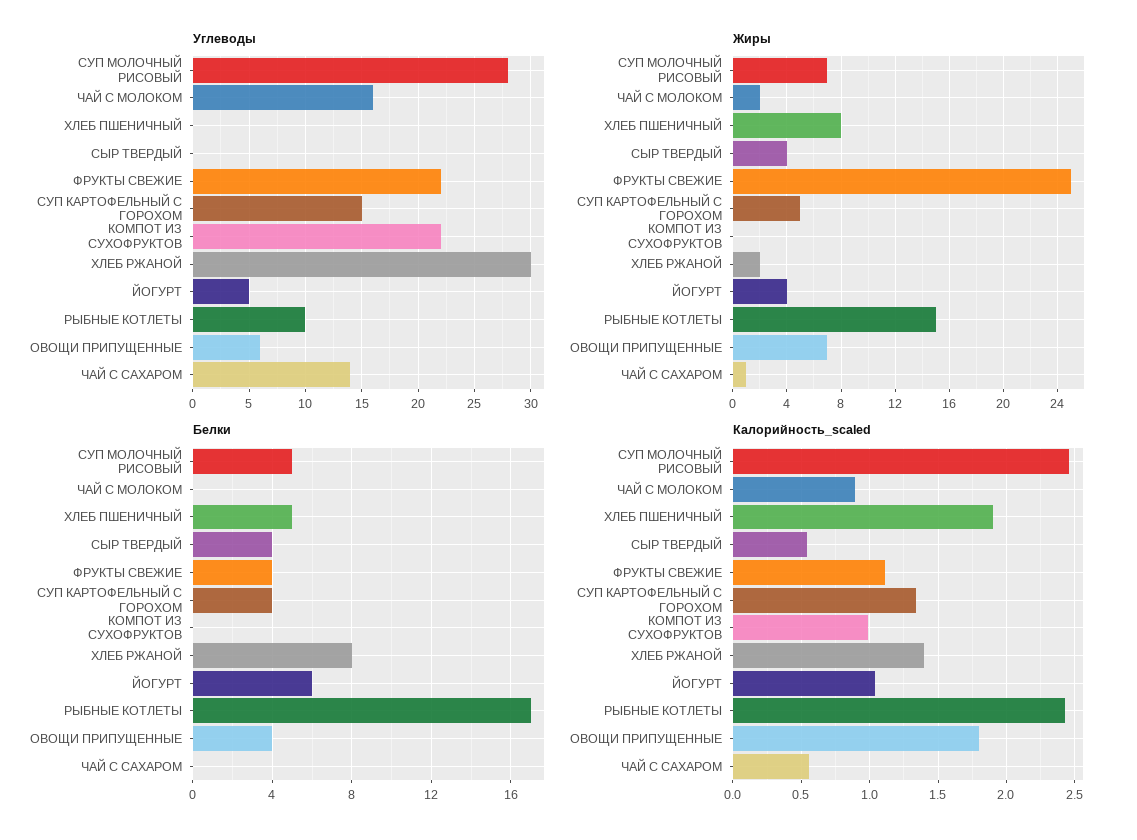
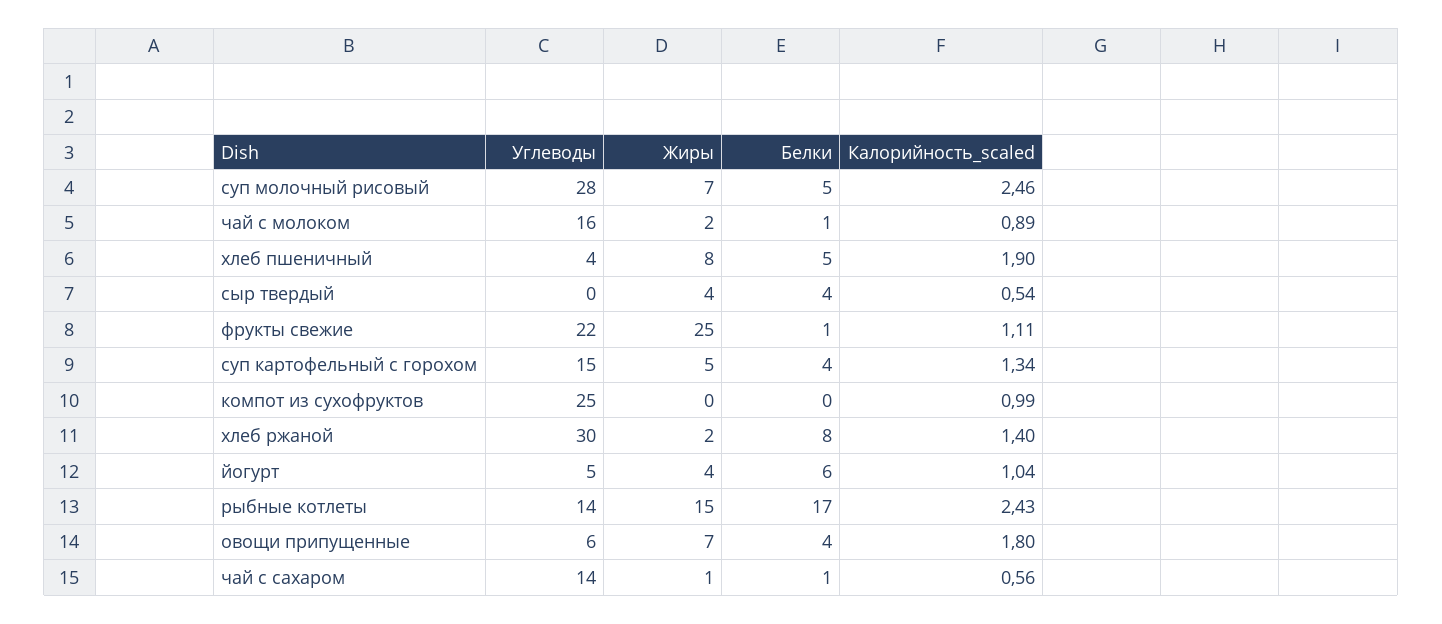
Углеводы, ХЛЕБ ПШЕНИЧНЫЙ: 0 -> 4
Углеводы, КОМПОТ ИЗ СУХОФРУКТОВ: 22 -> 25
Углеводы, РЫБНЫЕ КОТЛЕТЫ: 10 -> 14
Белки, ЧАЙ С МОЛОКОМ: 0 -> 1
Белки, ФРУКТЫ СВЕЖИЕ: 4 -> 1
Белки, ЧАЙ С САХАРОМ: 0 -> 1

